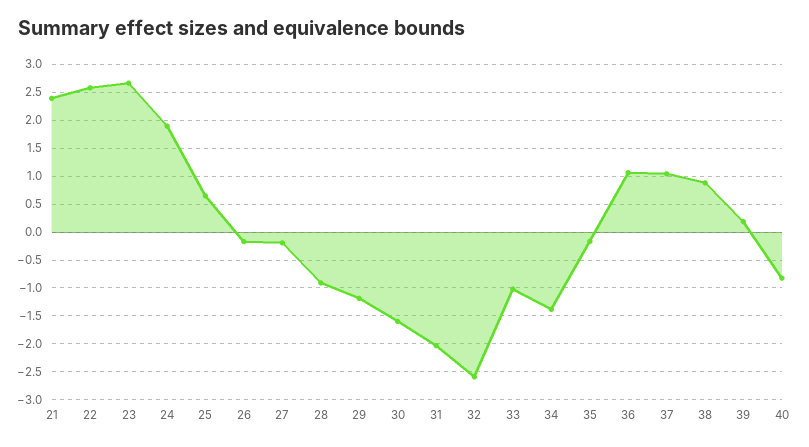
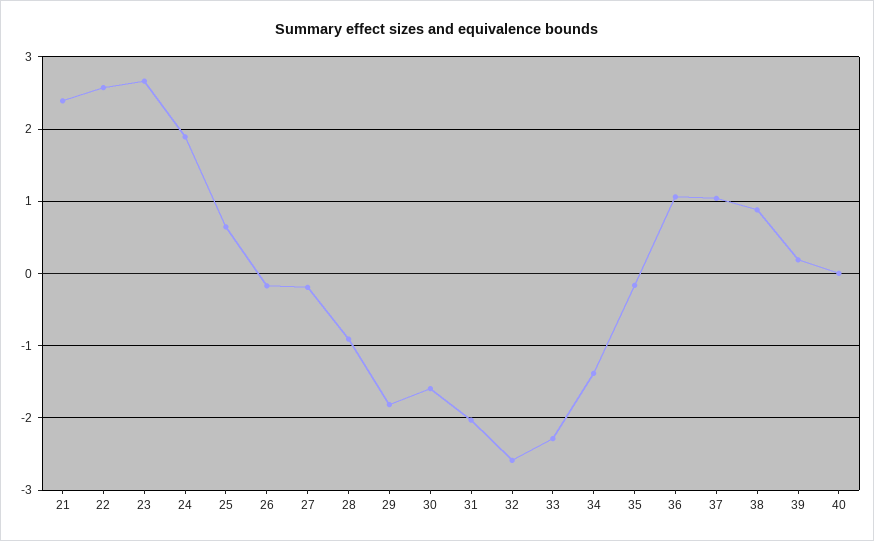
29: -1.25 -> -1.8
33: -1 -> -2.3
40: -0.75 -> 0

